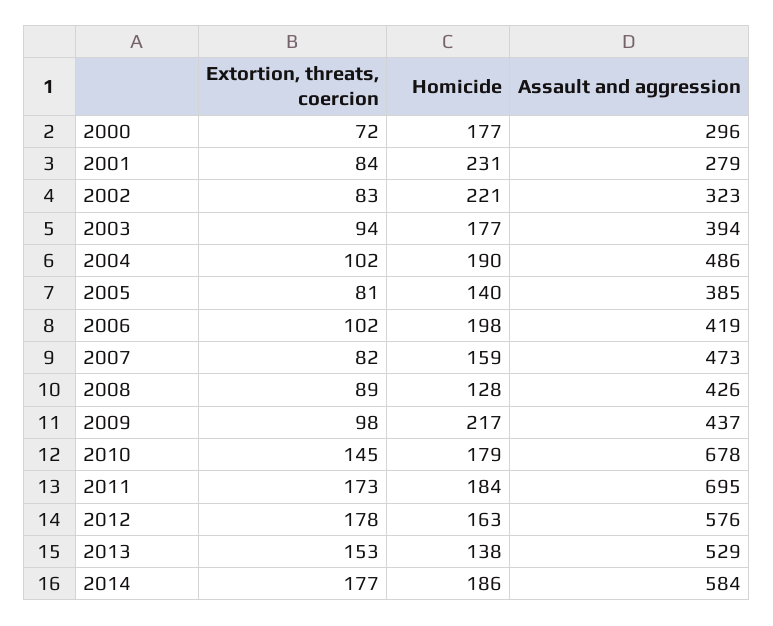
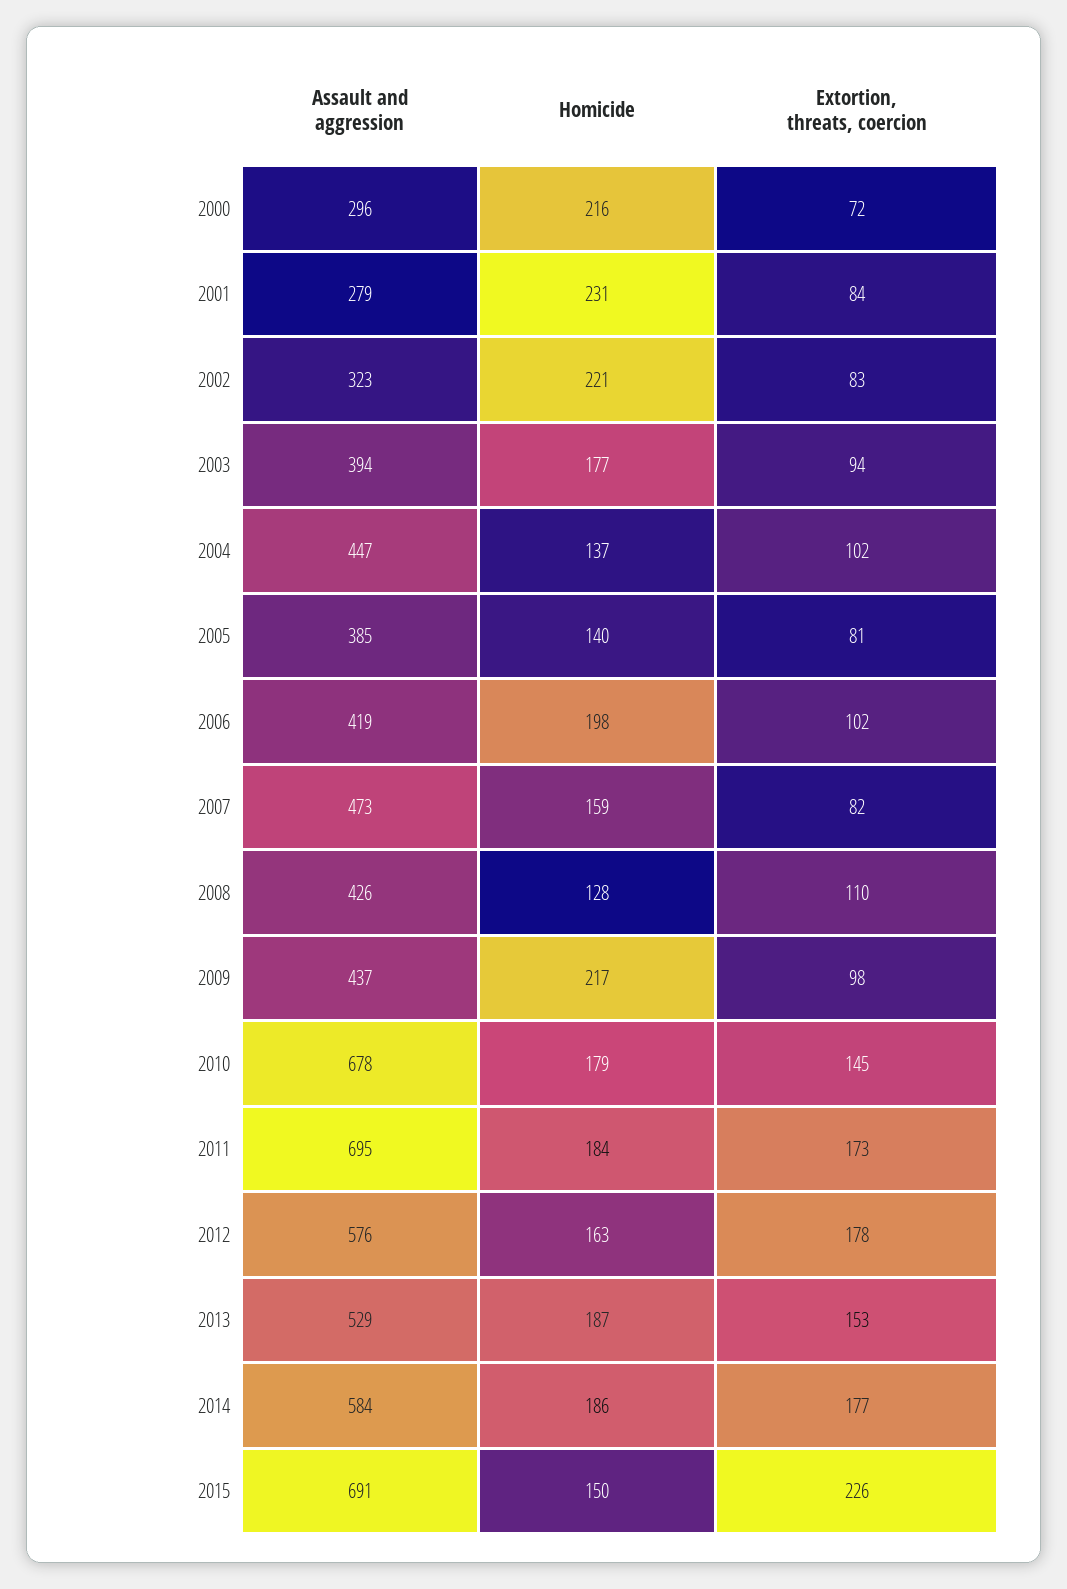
Homicide, 2000: 177 -> 216
Homicide, 2004: 190 -> 137
Assault and aggression, 2004: 486 -> 447
Extortion, threats, coercion, 2008: 89 -> 110
Homicide, 2013: 138 -> 187
Assault and aggression, 2015: none -> 691
Homicide, 2015: none -> 150
Extortion, threats, coercion, 2015: none -> 226

